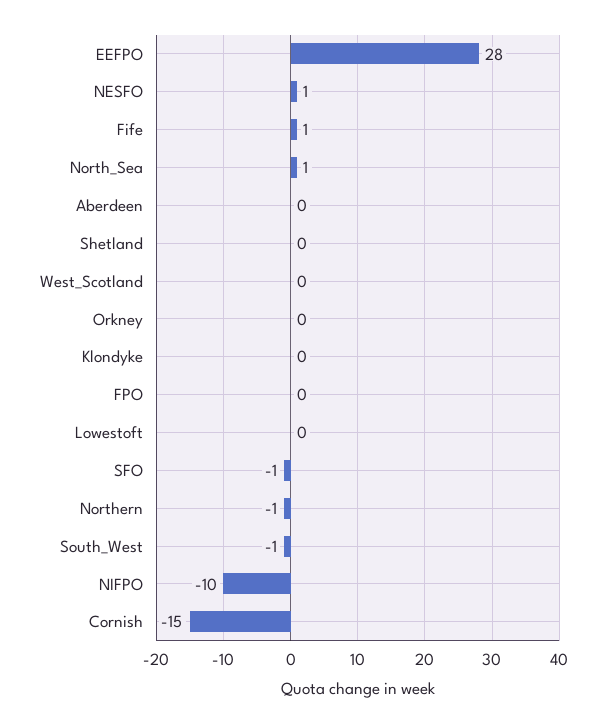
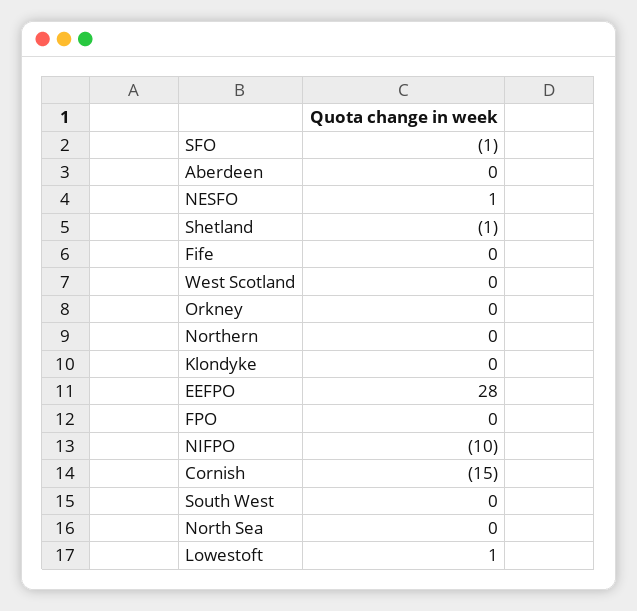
Fife: 1 -> 0
North_Sea: 1 -> 0
Shetland: 0 -> -1
Lowestoft: 0 -> 1
Northern: -1 -> 0
South_West: -1 -> 0

